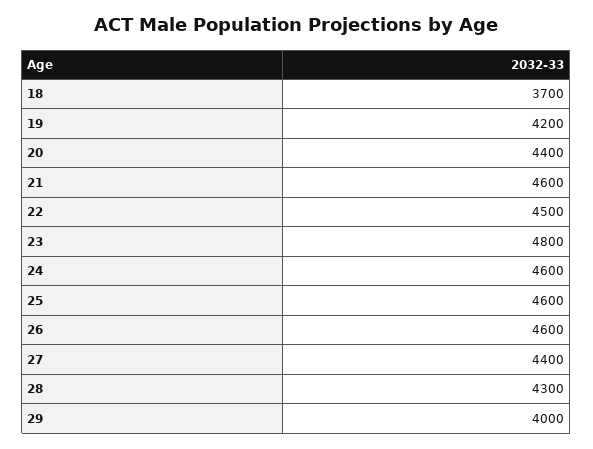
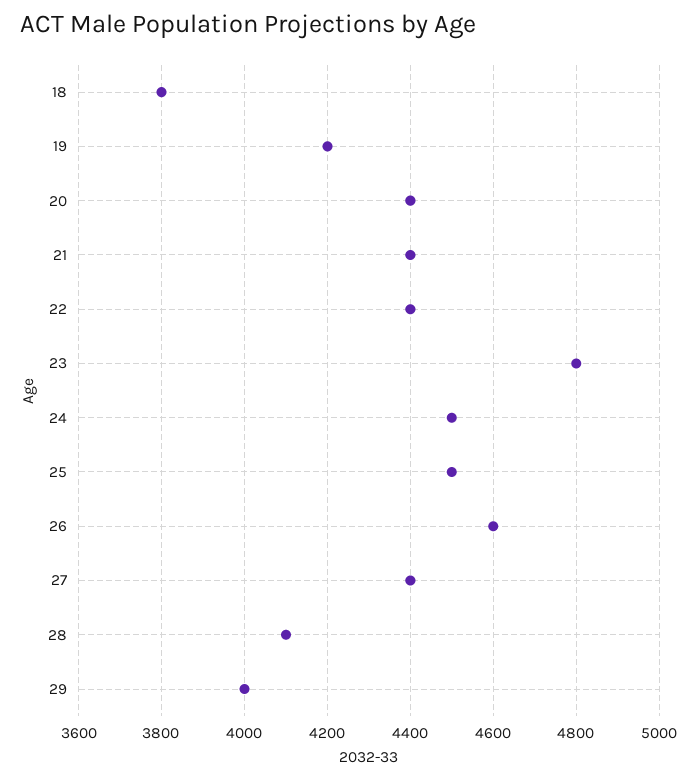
18: 3700 -> 3800
21: 4600 -> 4400
22: 4500 -> 4400
24: 4600 -> 4500
25: 4600 -> 4500
28: 4300 -> 4100

